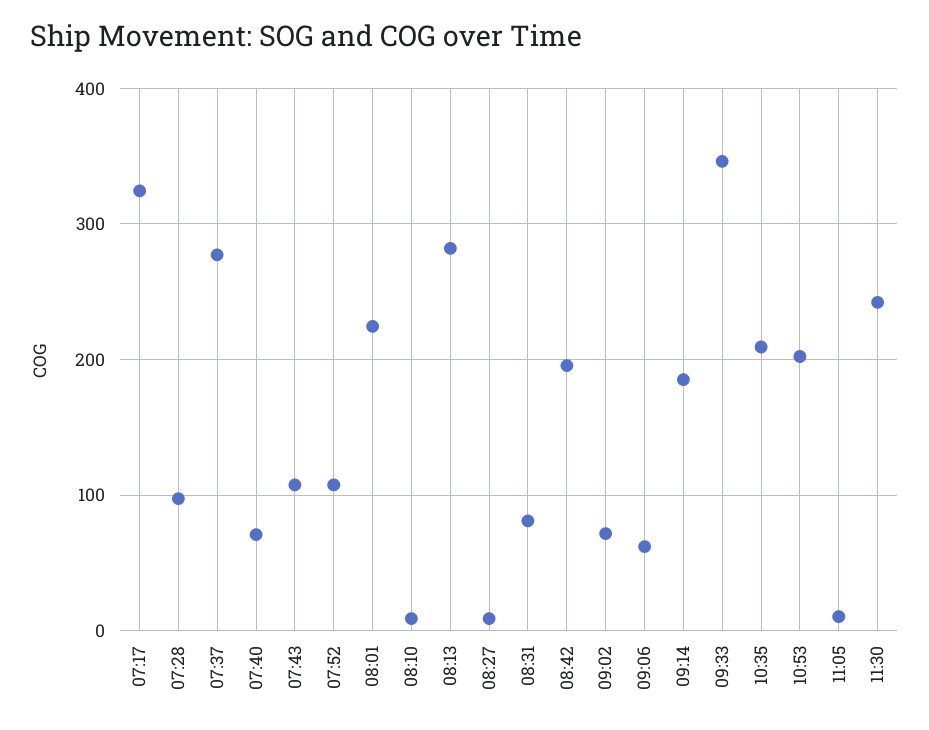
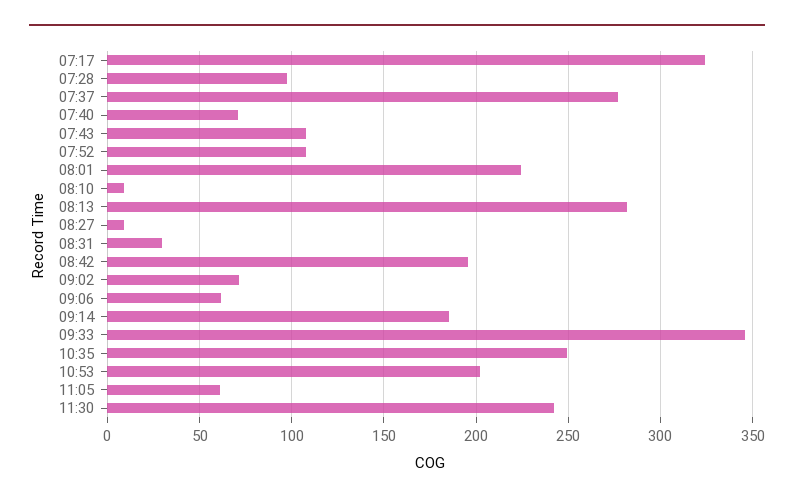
08:31: 80 -> 30
10:35: 210 -> 250
11:05: 10 -> 60

